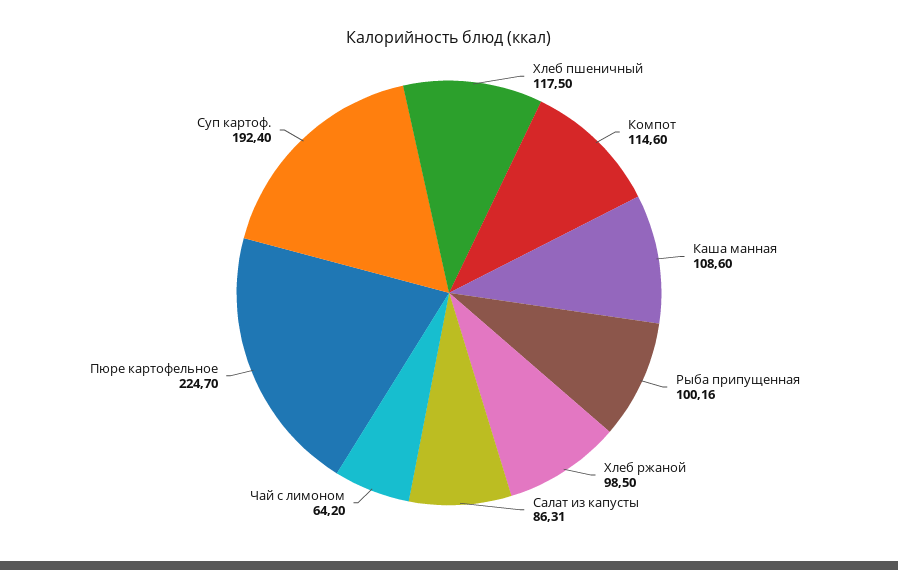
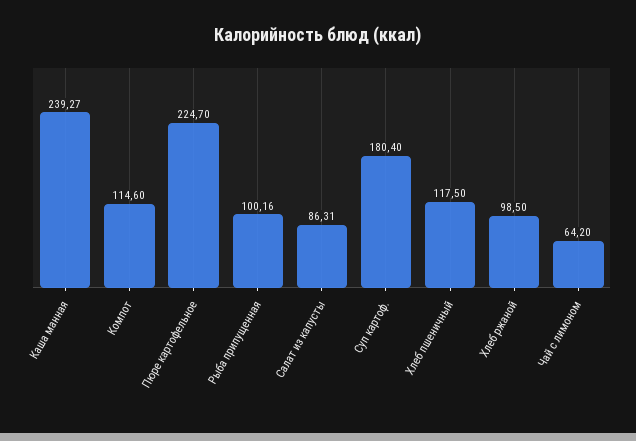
Каша манная: 108.6 -> 239.27
Суп картоф.: 192.4 -> 180.4

